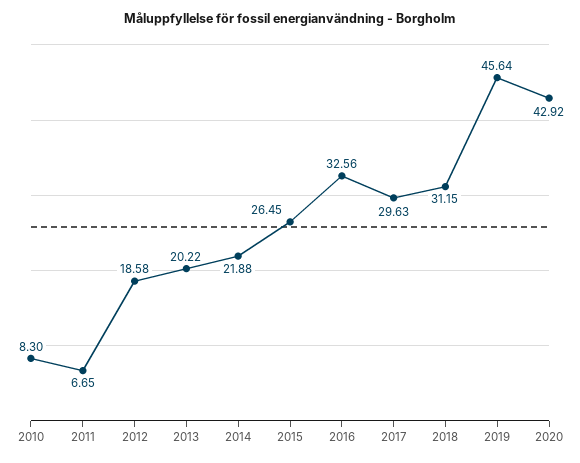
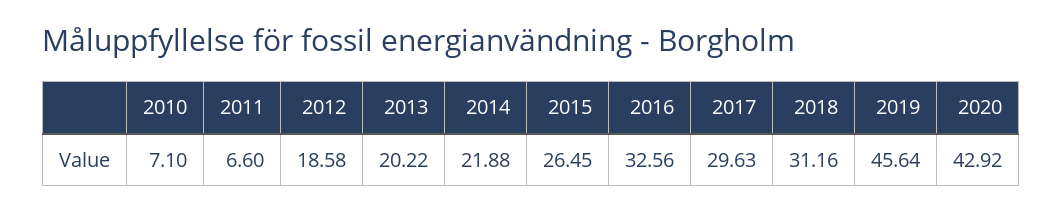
2010: 8.3 -> 7.1
2011: 6.65 -> 6.6
2018: 31.15 -> 31.16

